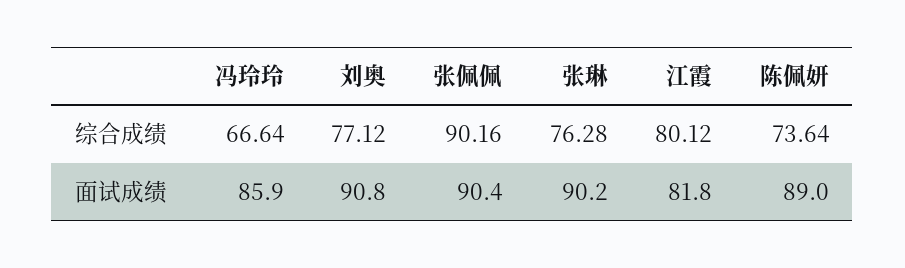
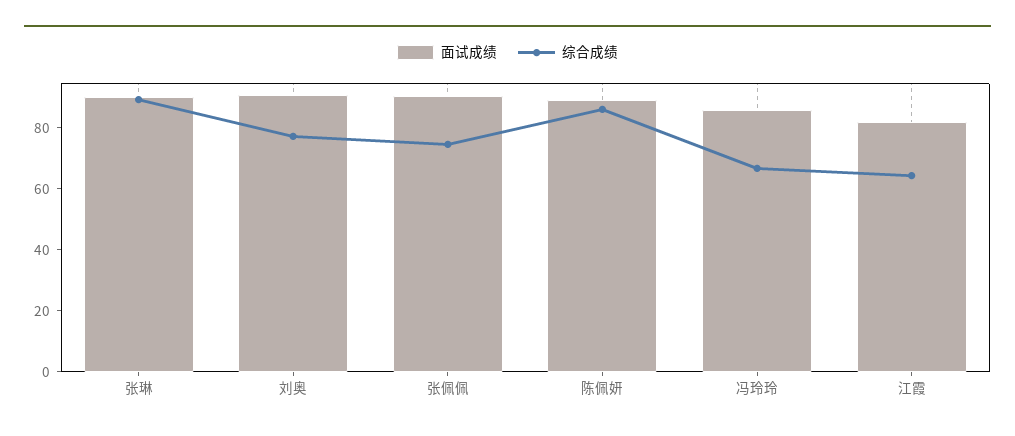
综合成绩, 张佩佩: 90.16 -> 75
综合成绩, 张琳: 76.28 -> 90
综合成绩, 江霞: 80.12 -> 65
综合成绩, 陈佩妍: 73.64 -> 85

